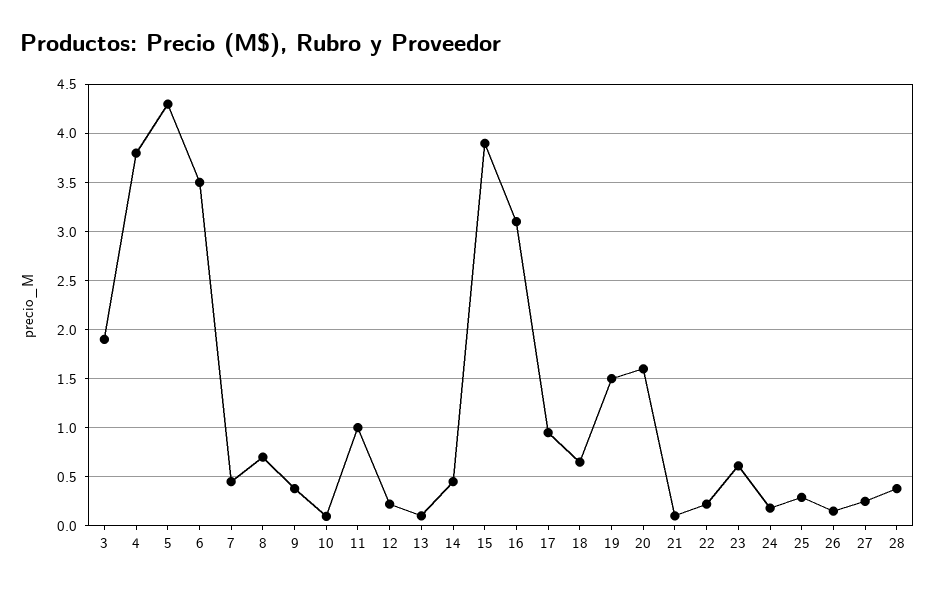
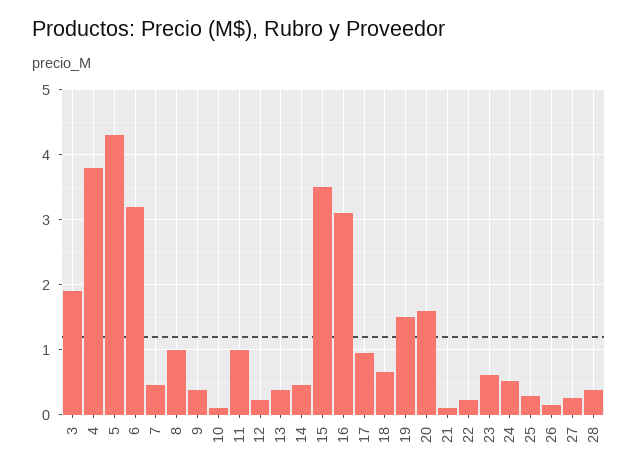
6: 3.5 -> 3.2
8: 0.7 -> 1
13: 0.1 -> 0.4
15: 3.9 -> 3.5
24: 0.2 -> 0.5

